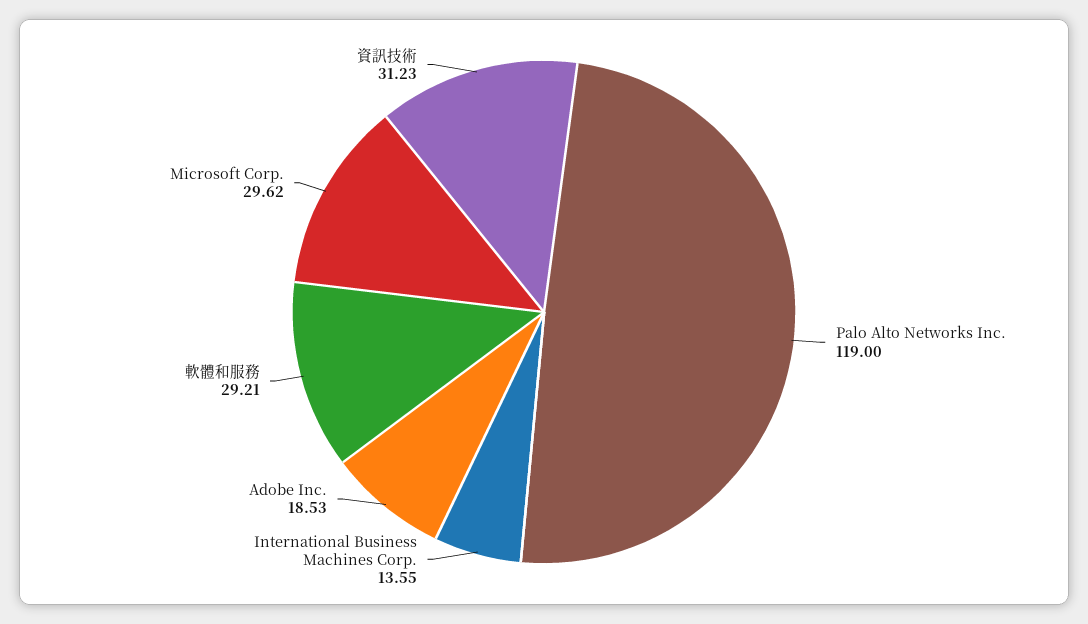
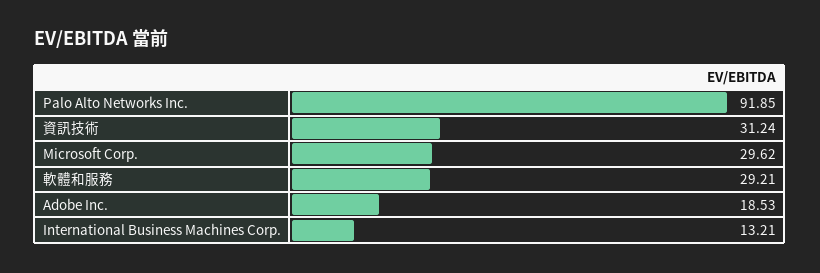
Palo Alto Networks Inc.: 119 -> 91.85
International Business Machines Corp.: 13.55 -> 13.21
資訊技術: 31.23 -> 31.24

